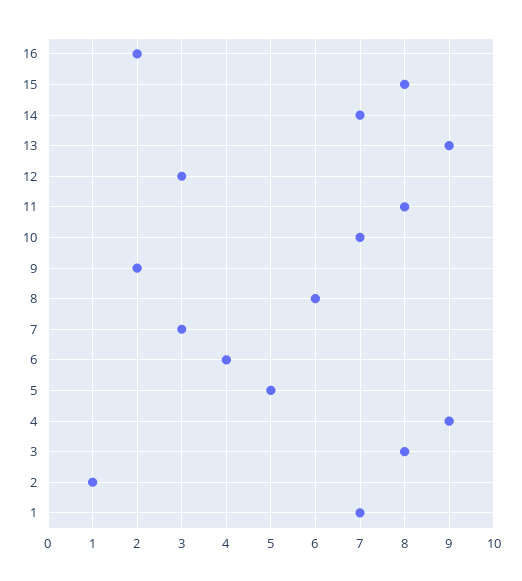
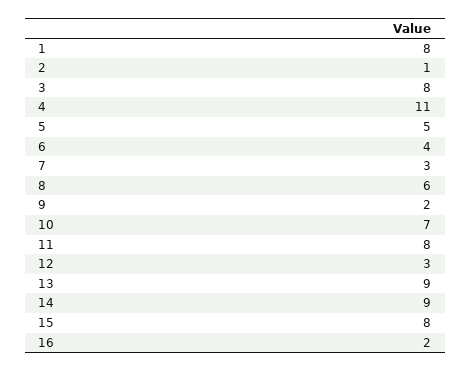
14: 7 -> 9
4: 9 -> 11
1: 7 -> 8

